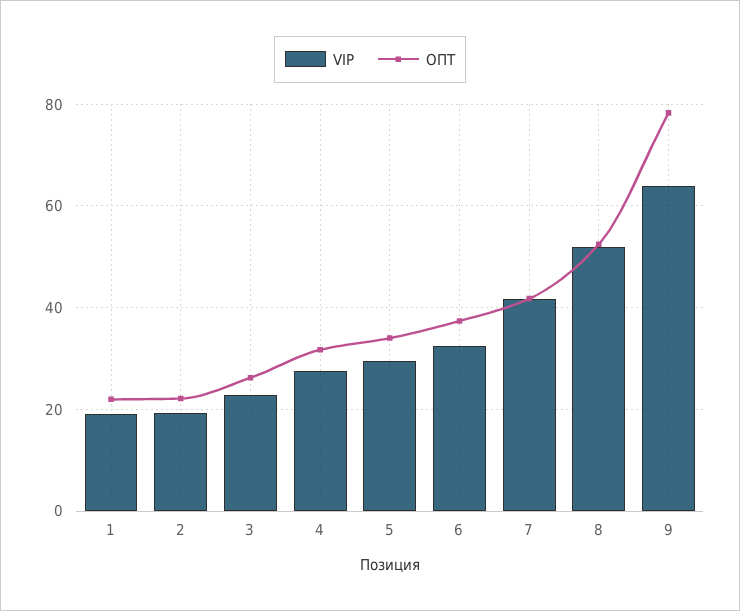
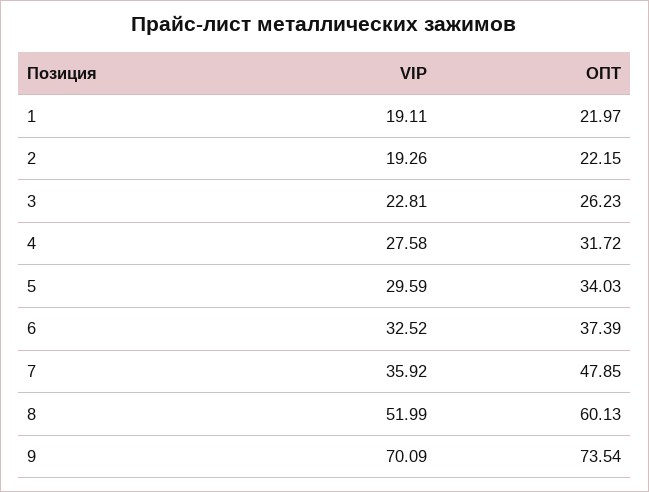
VIP, 7: 42 -> 35.92
ОПТ, 7: 42 -> 47.85
ОПТ, 8: 52 -> 60.13
VIP, 9: 64 -> 70.09
ОПТ, 9: 78 -> 73.54

